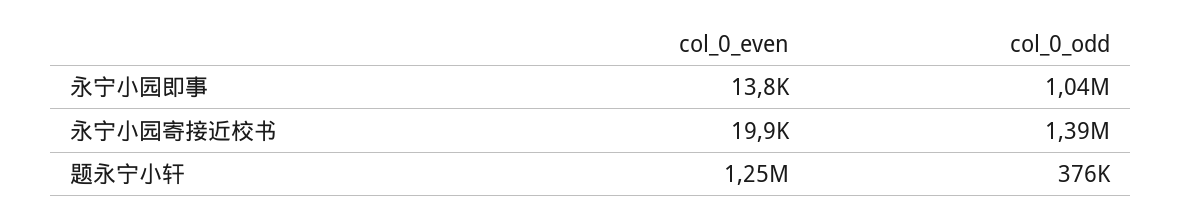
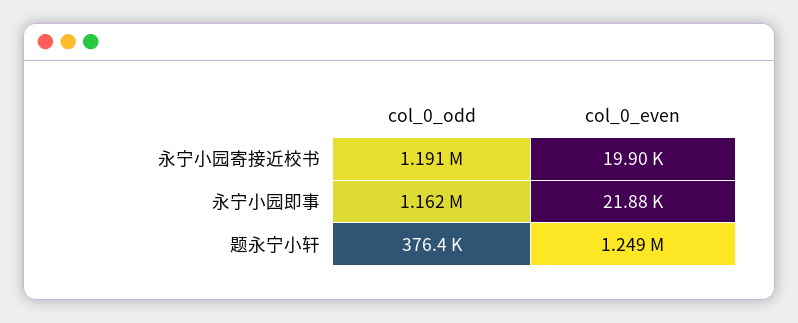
col_0_even, 永宁小园即事: 13800 -> 21880
col_0_odd, 永宁小园即事: 1040000 -> 1162000
col_0_odd, 永宁小园寄接近校书: 1390000 -> 1191000

